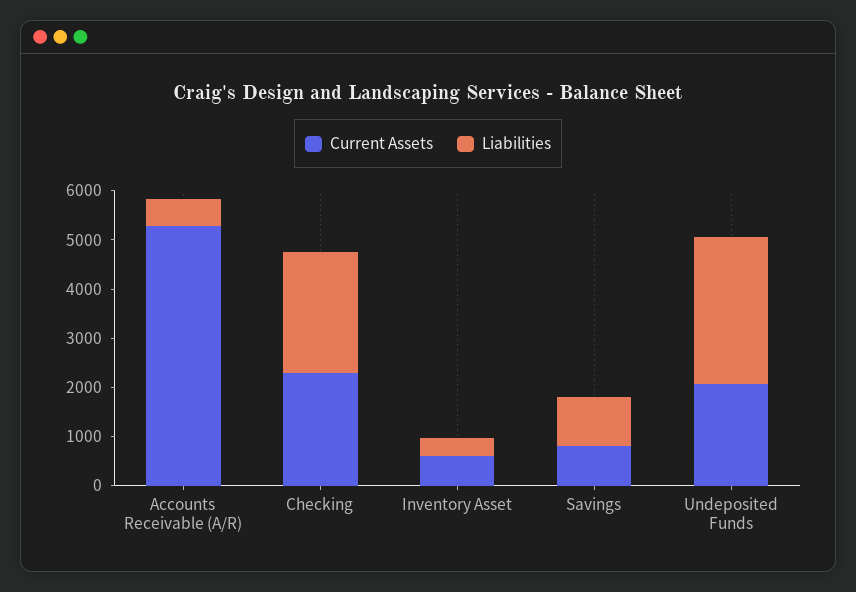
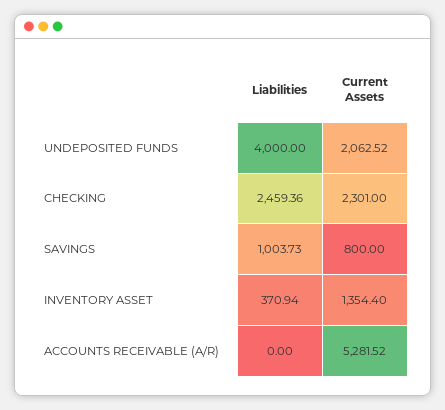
Liabilities, Accounts Receivable (A/R): 600 -> 0
Current Assets, Inventory Asset: 600 -> 1354.4
Liabilities, Undeposited Funds: 3000 -> 4000

